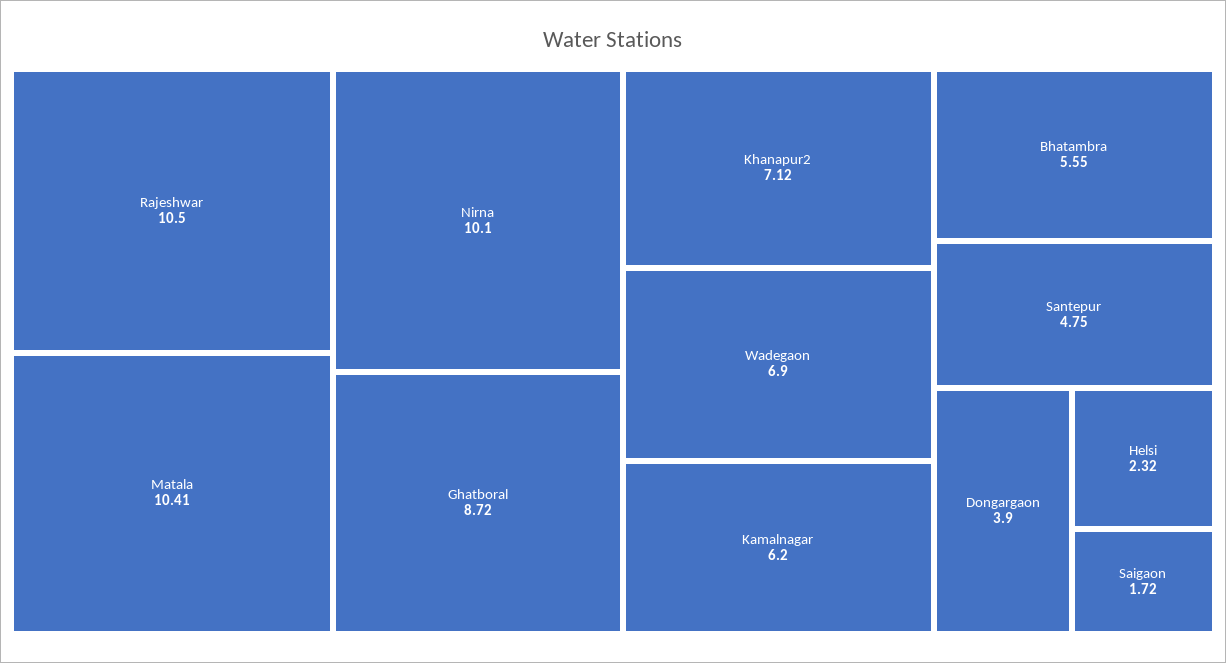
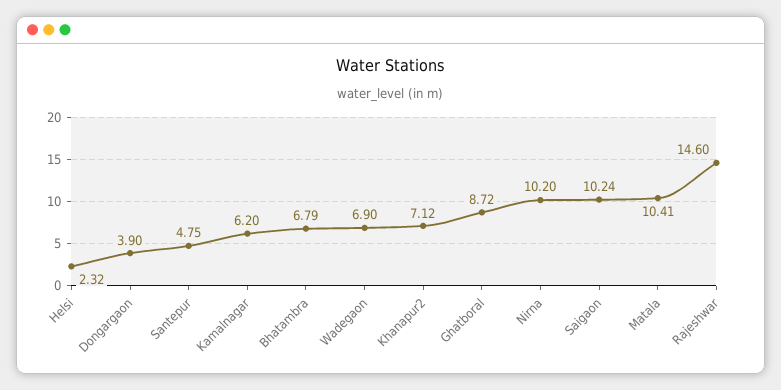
Rajeshwar: 10.5 -> 14.6
Nirna: 10.1 -> 10.2
Bhatambra: 5.55 -> 6.79
Saigaon: 1.72 -> 10.24

